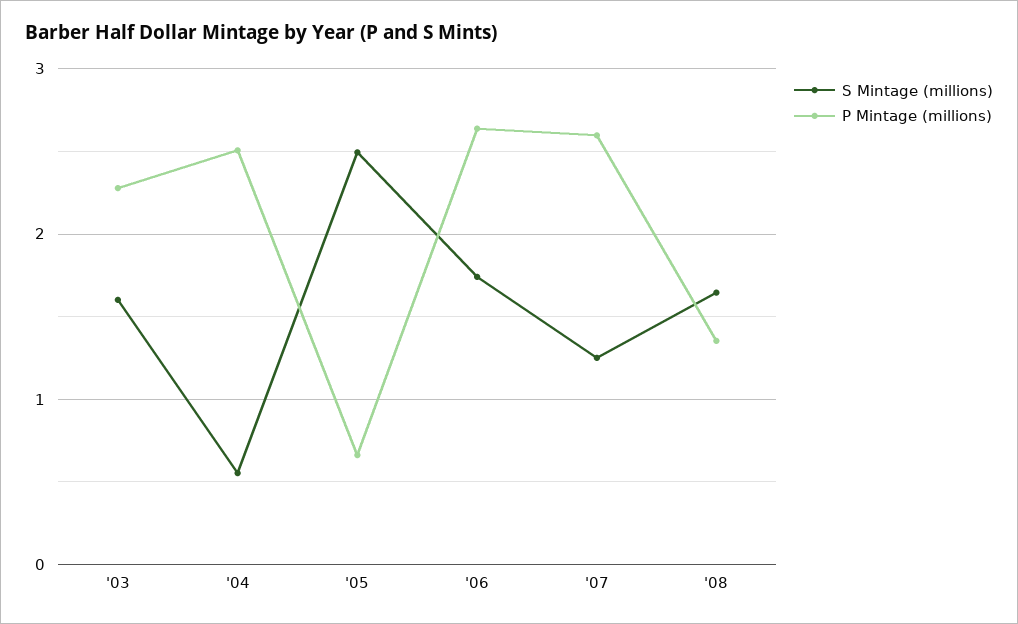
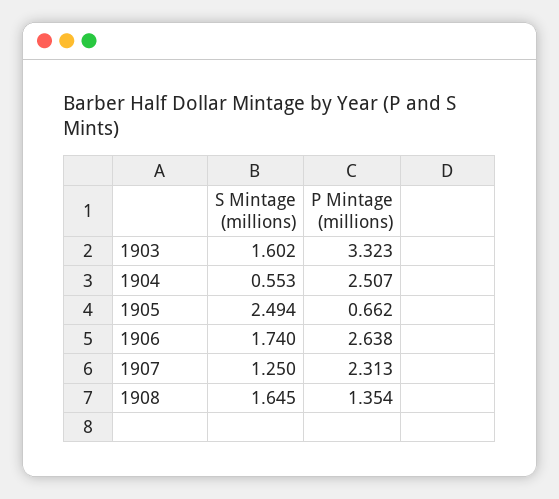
P Mintage (millions), '03: 2.3 -> 3.323
P Mintage (millions), '07: 2.6 -> 2.313

